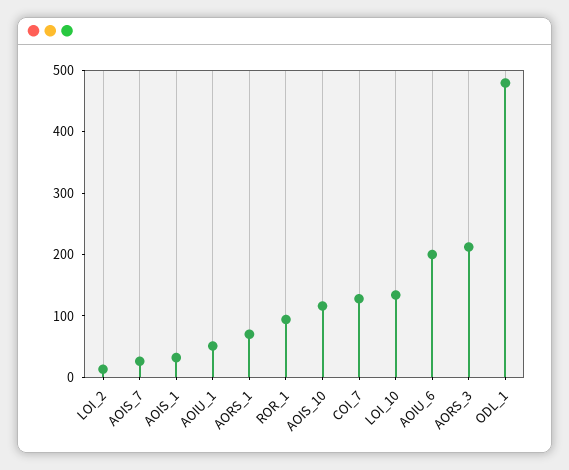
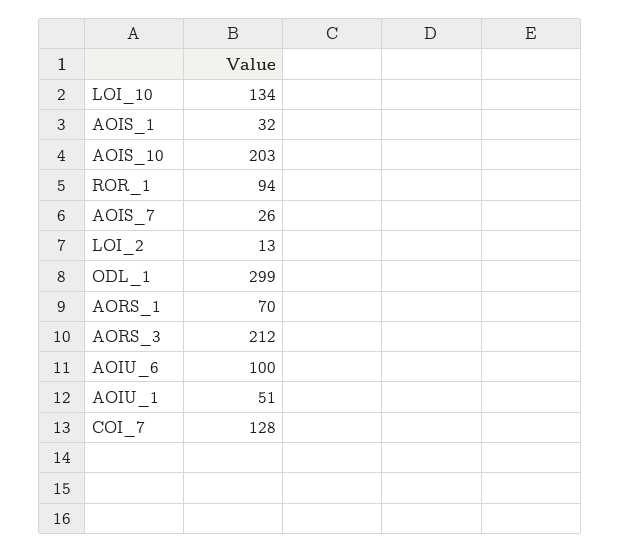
AOIS_10: 120 -> 203
AOIU_6: 200 -> 100
ODL_1: 480 -> 299

